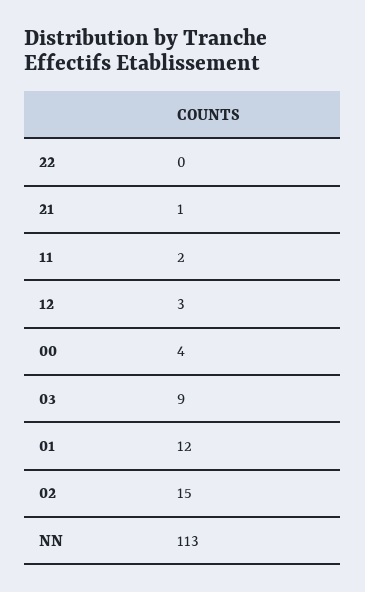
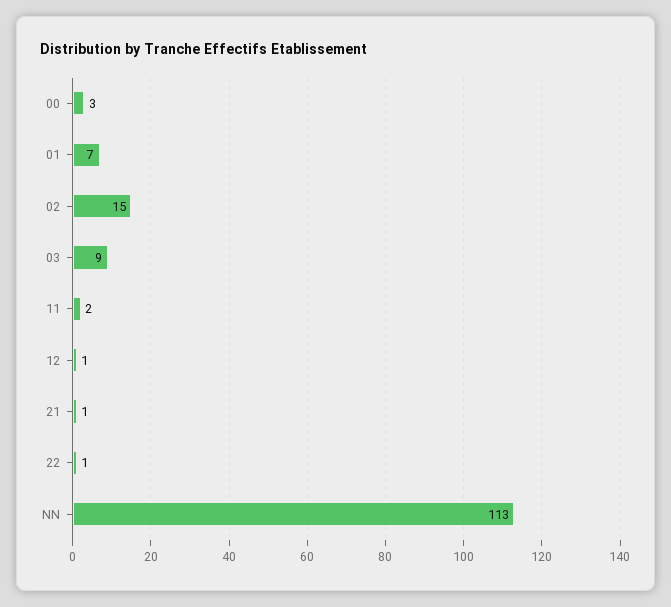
22: 0 -> 1
12: 3 -> 1
00: 4 -> 3
01: 12 -> 7

